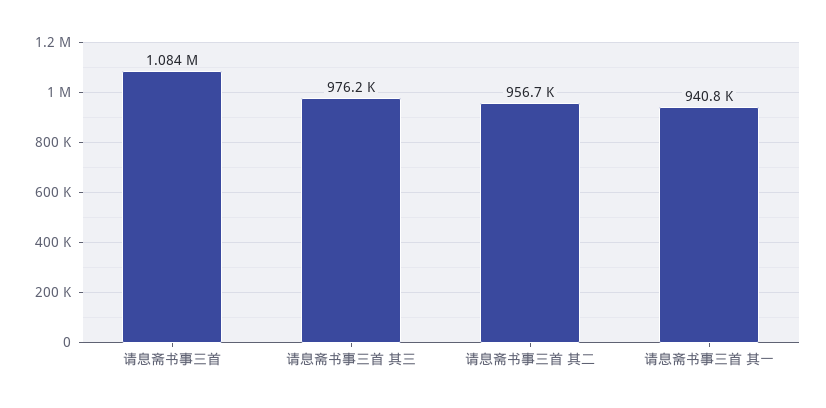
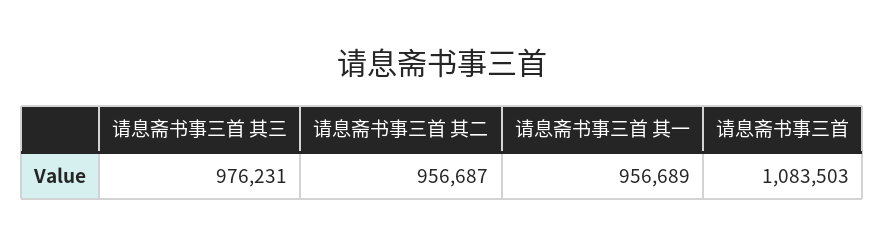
请息斋书事三首 其一: 940800 -> 956689

